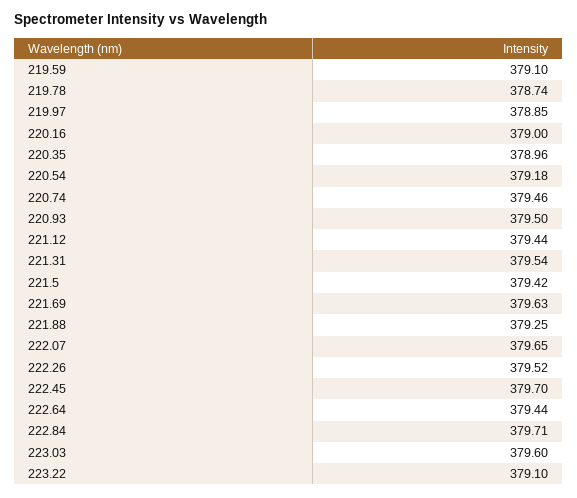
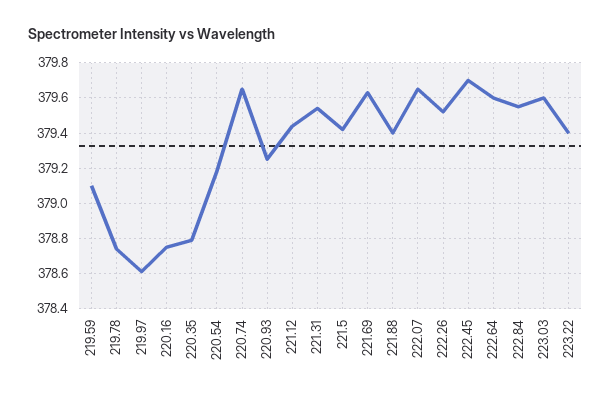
219.97: 378.85 -> 378.6
220.16: 379 -> 378.75
220.35: 378.96 -> 378.8
220.74: 379.46 -> 379.65
220.93: 379.5 -> 379.25
221.88: 379.25 -> 379.4
222.64: 379.44 -> 379.6
222.84: 379.71 -> 379.55
223.22: 379.1 -> 379.4

